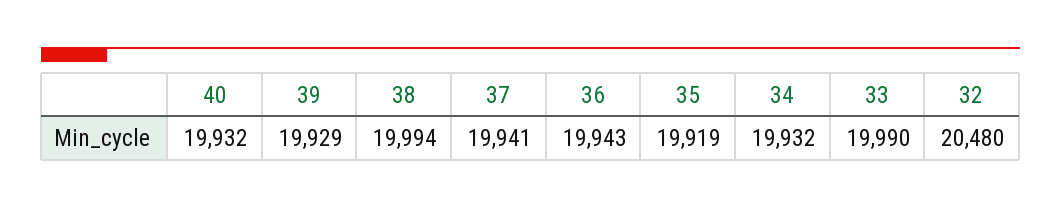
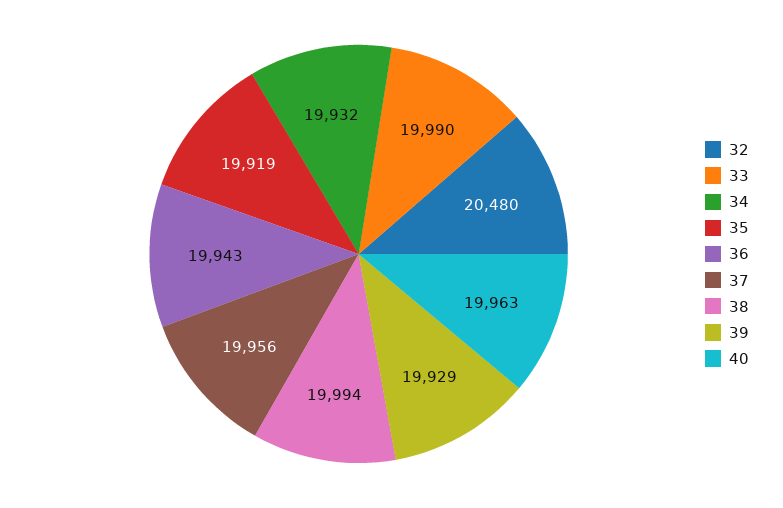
40: 19932 -> 19963
37: 19941 -> 19956

